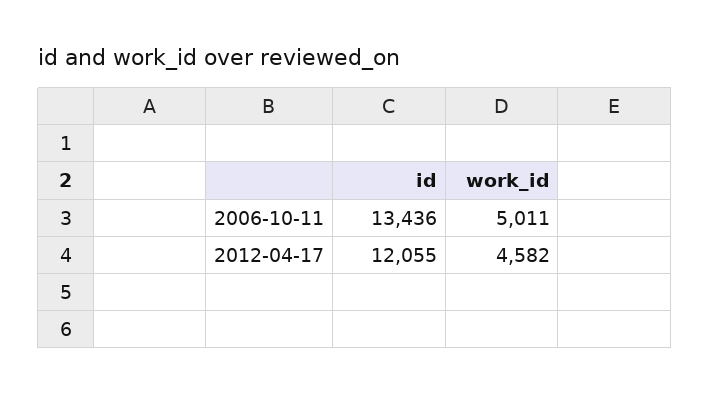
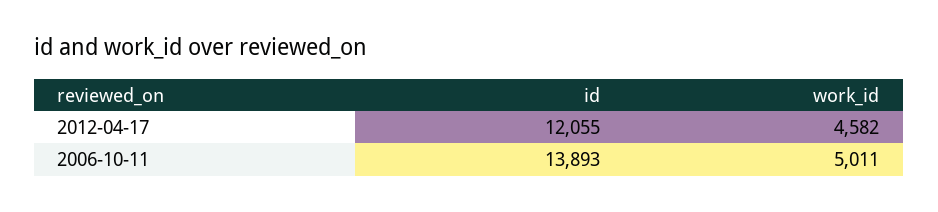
id, 2006-10-11: 13436 -> 13893

